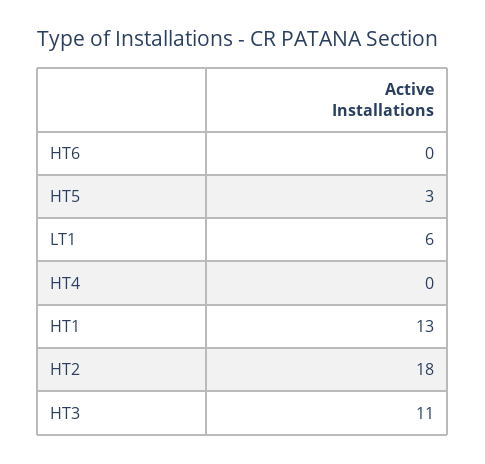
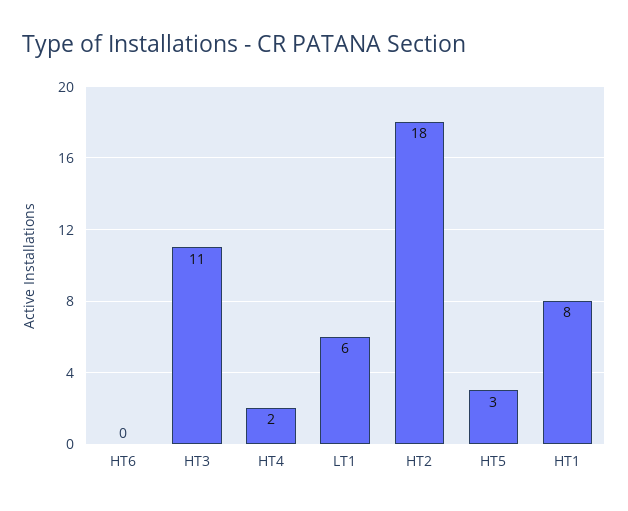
HT4: 0 -> 2
HT1: 13 -> 8

